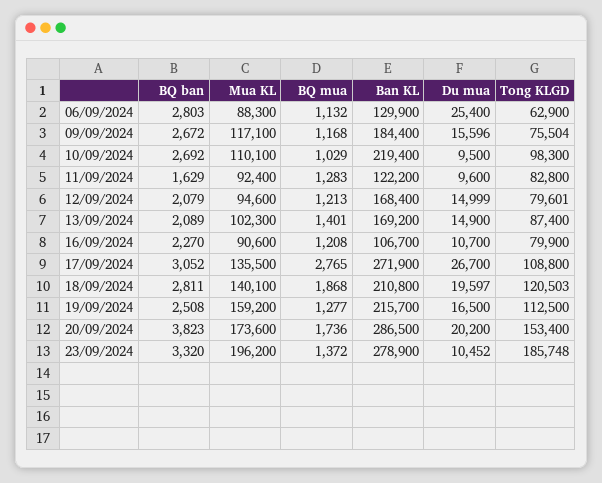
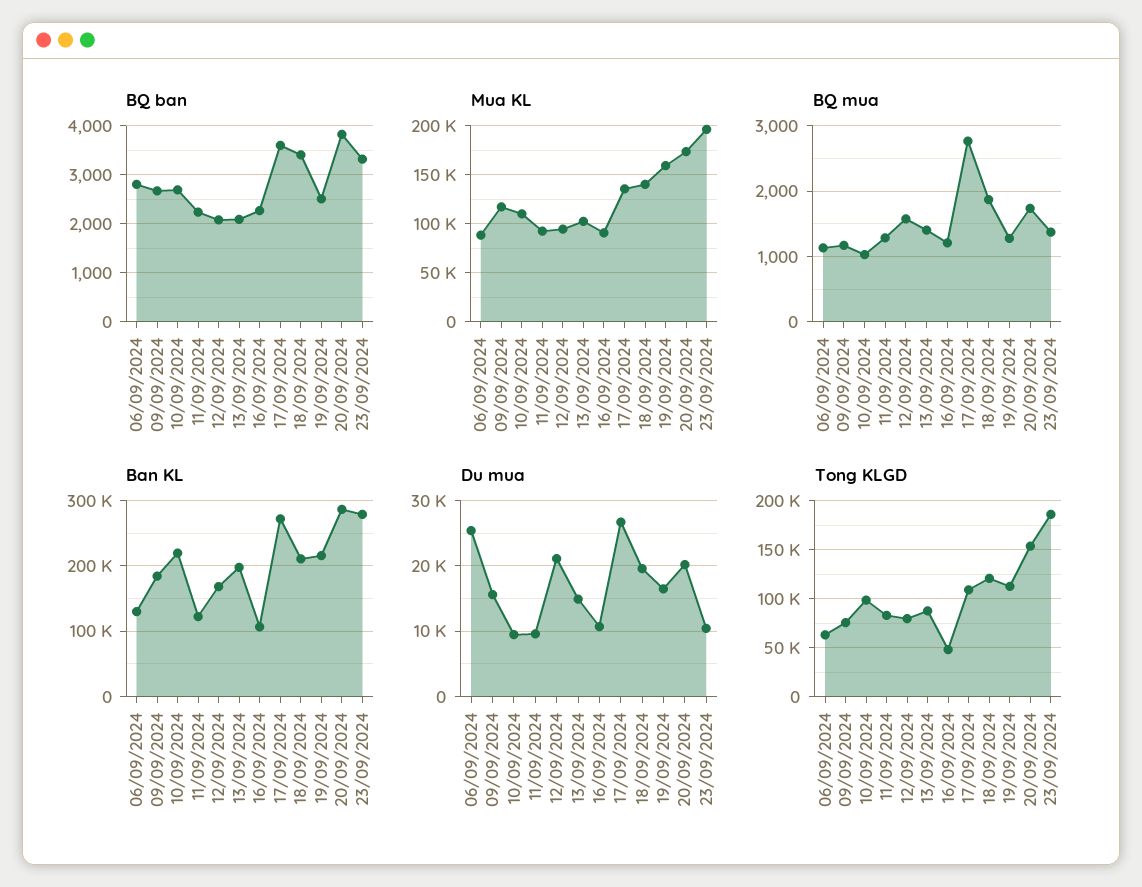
BQ ban, 11/09/2024: 1629 -> 2200
BQ mua, 12/09/2024: 1213 -> 1600
Du mua, 12/09/2024: 14999 -> 21000
Ban KL, 13/09/2024: 169200 -> 200000
Tong KLGD, 16/09/2024: 79900 -> 50000
BQ ban, 17/09/2024: 3052 -> 3600
BQ ban, 18/09/2024: 2811 -> 3400

